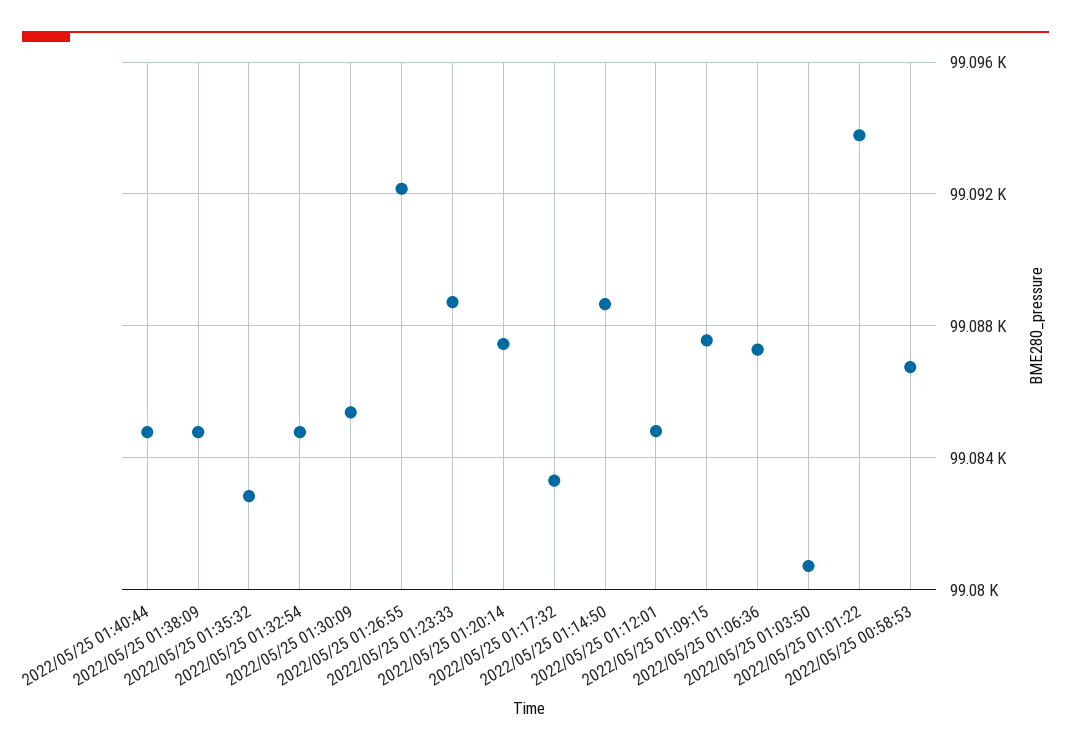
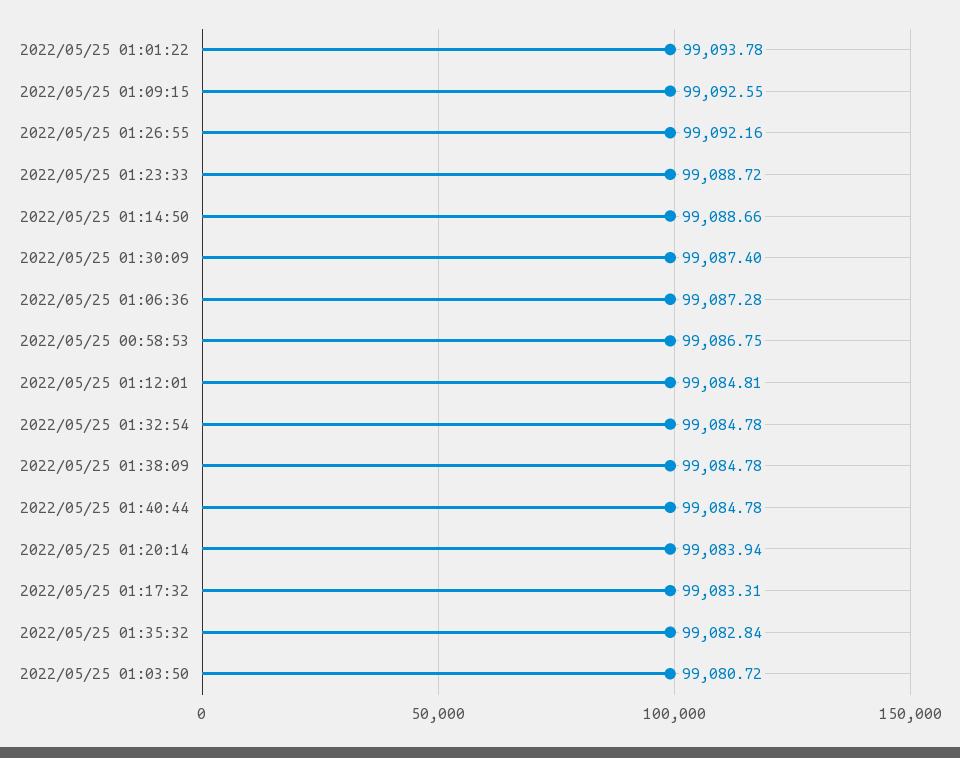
2022/05/25 01:30:09: 99085.5 -> 99087.4
2022/05/25 01:20:14: 99087.5 -> 99083.94
2022/05/25 01:09:15: 99087.5 -> 99092.55

